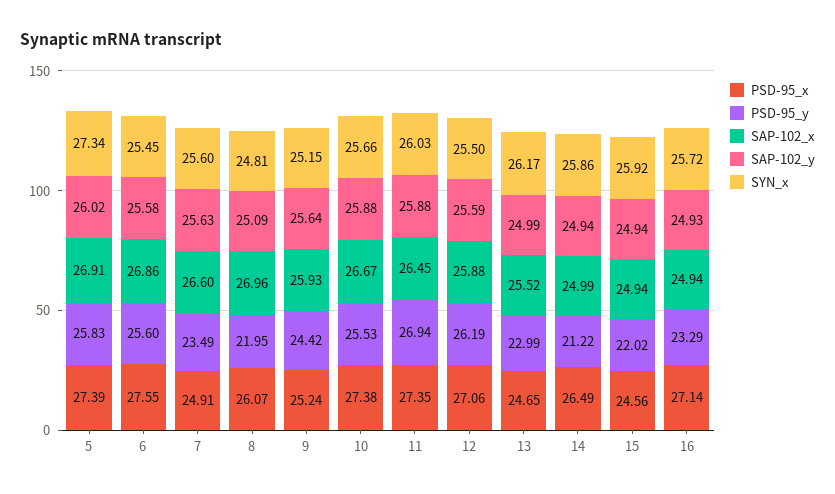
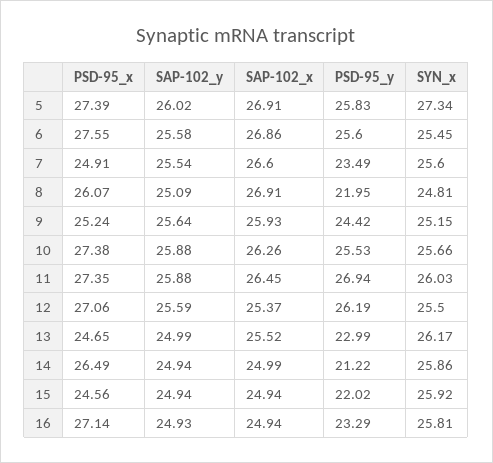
SAP-102_y, 7: 25.63 -> 25.54
SAP-102_x, 8: 26.96 -> 26.91
SAP-102_x, 10: 26.67 -> 26.26
SAP-102_x, 12: 25.88 -> 25.37
SYN_x, 16: 25.72 -> 25.81

